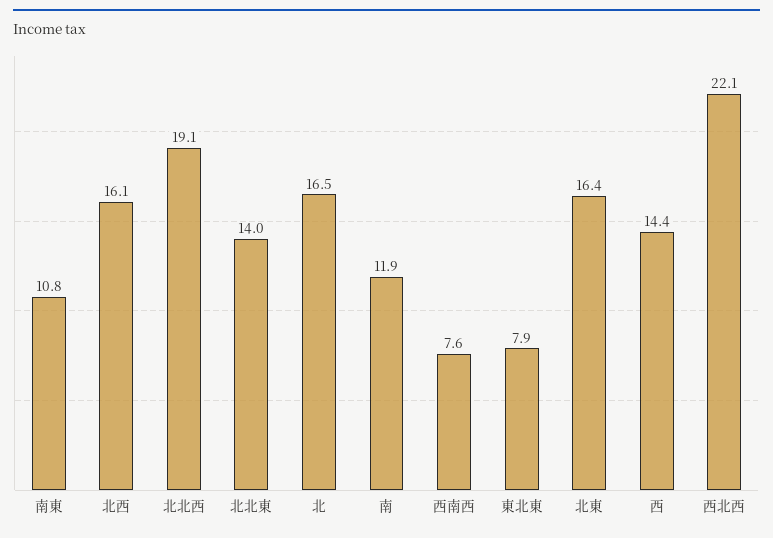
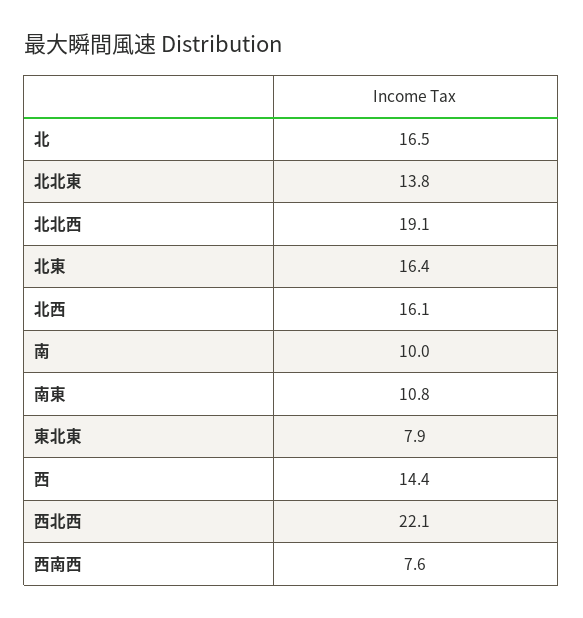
北北東: 14 -> 13.8
南: 11.9 -> 10

